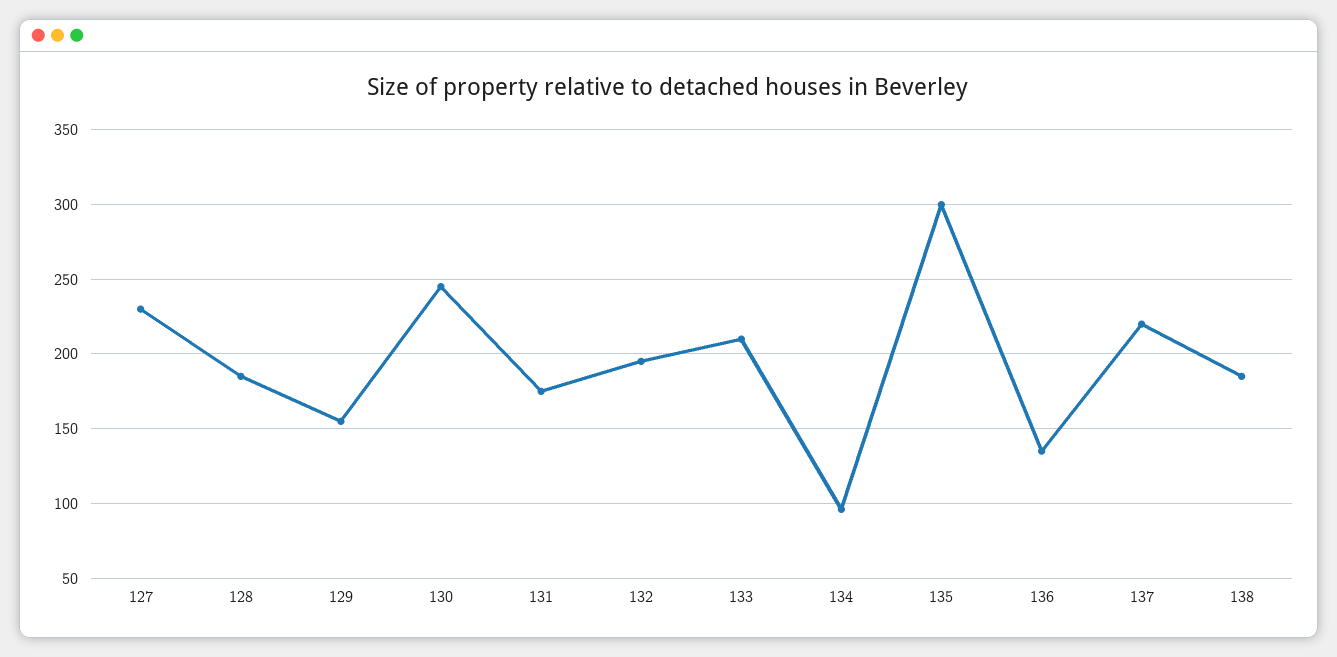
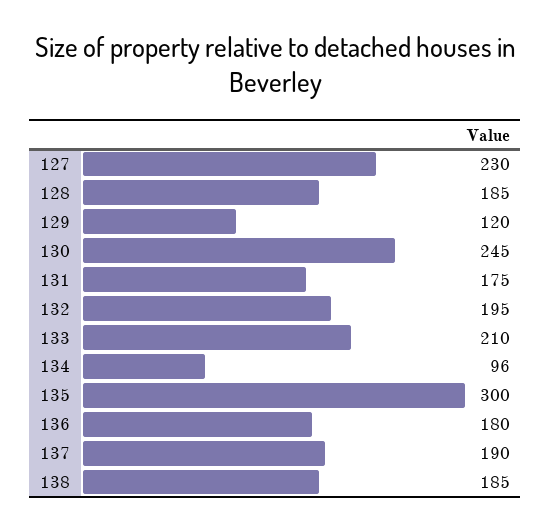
129: 155 -> 120
136: 135 -> 180
137: 220 -> 190

